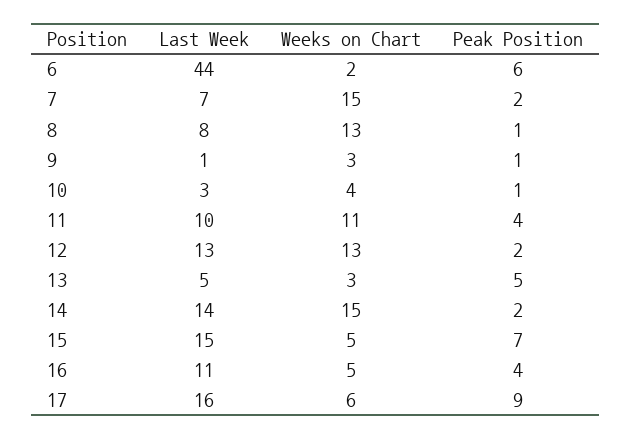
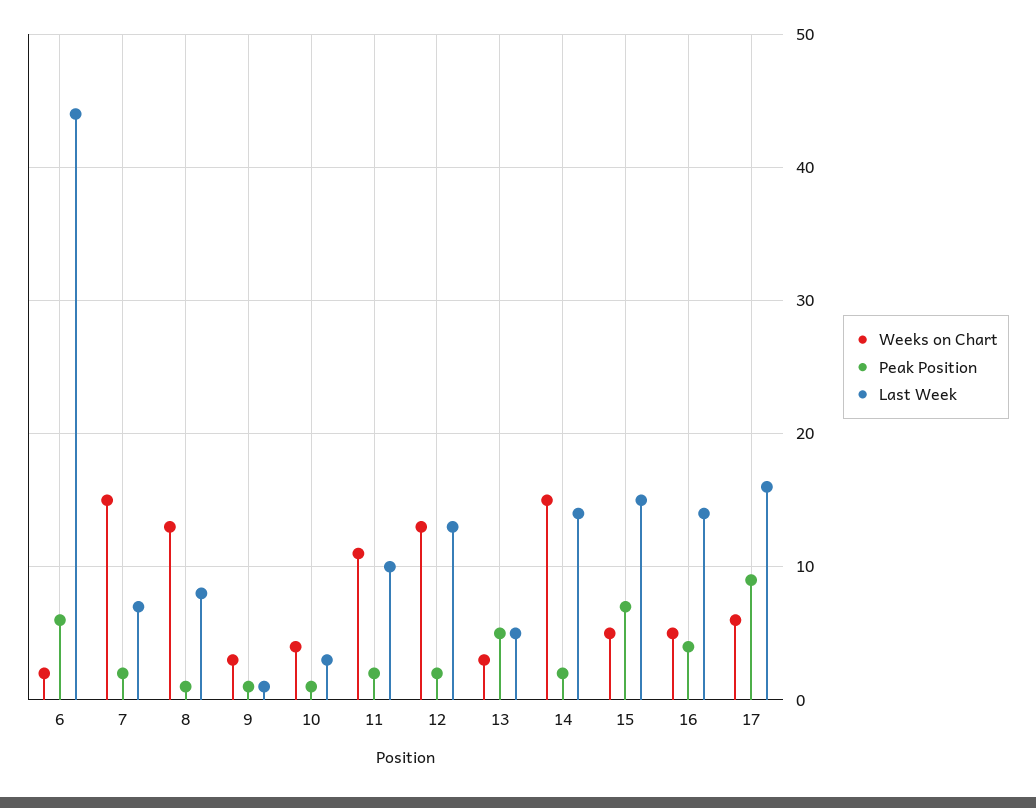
Peak Position, 11: 4 -> 2
Last Week, 16: 11 -> 14

